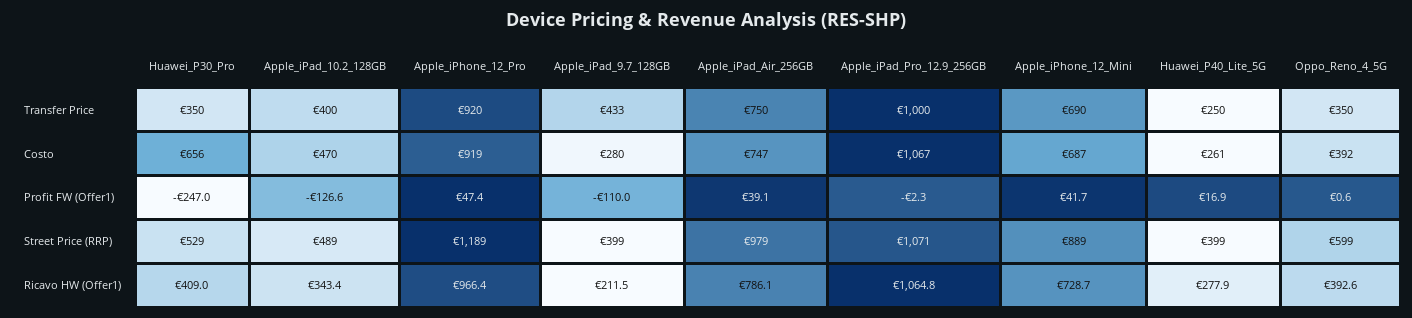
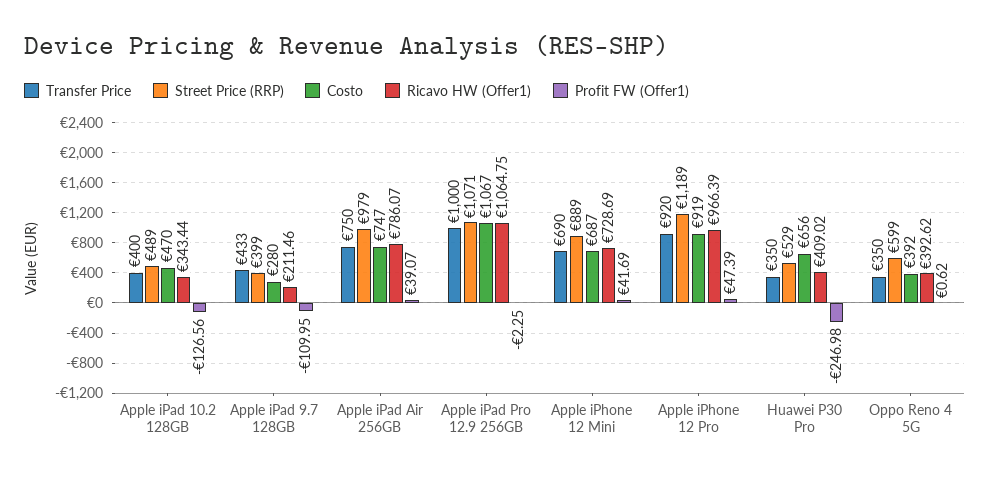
Transfer Price, Huawei_P40_Lite_5G: 250 -> none
Costo, Huawei_P40_Lite_5G: 261 -> none
Profit FW (Offer1), Huawei_P40_Lite_5G: 16.9 -> none
Street Price (RRP), Huawei_P40_Lite_5G: 399 -> none
Ricavo HW (Offer1), Huawei_P40_Lite_5G: 277.9 -> none

